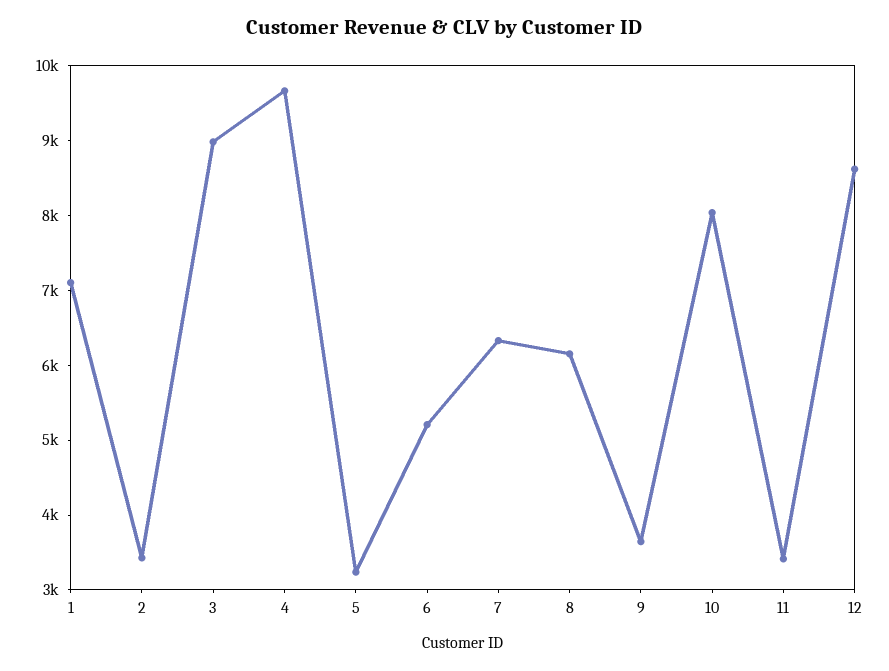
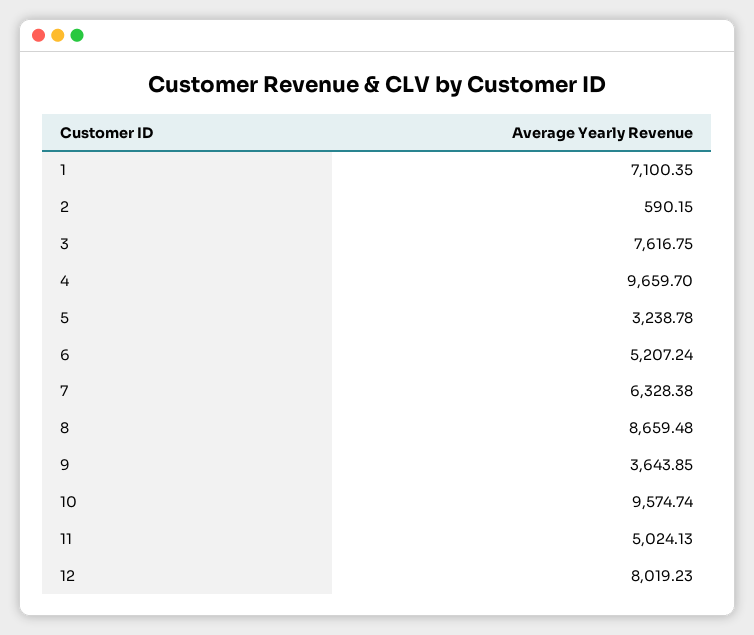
2: 3400 -> 590.15
3: 9000 -> 7616.75
8: 6200 -> 8659.48
10: 8000 -> 9574.74
11: 3400 -> 5024.13
12: 8600 -> 8019.23

